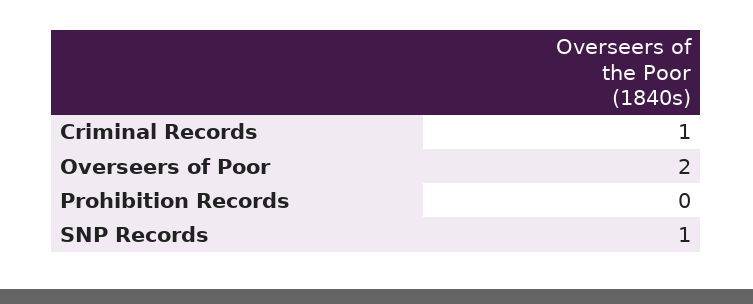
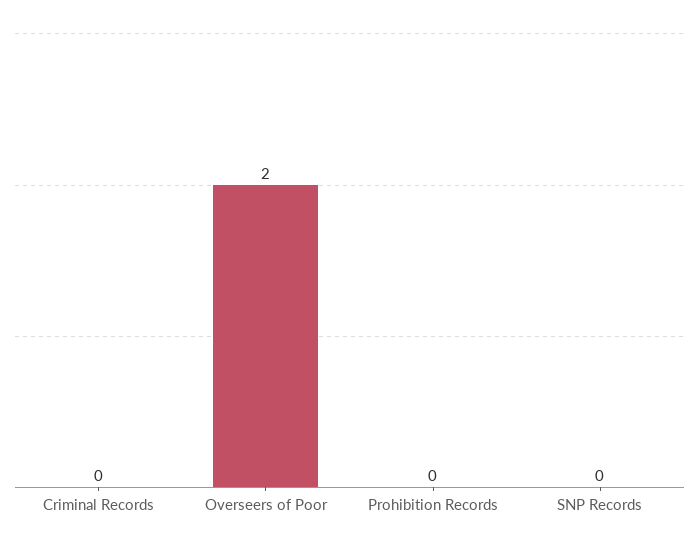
Criminal Records: 1 -> 0
SNP Records: 1 -> 0

